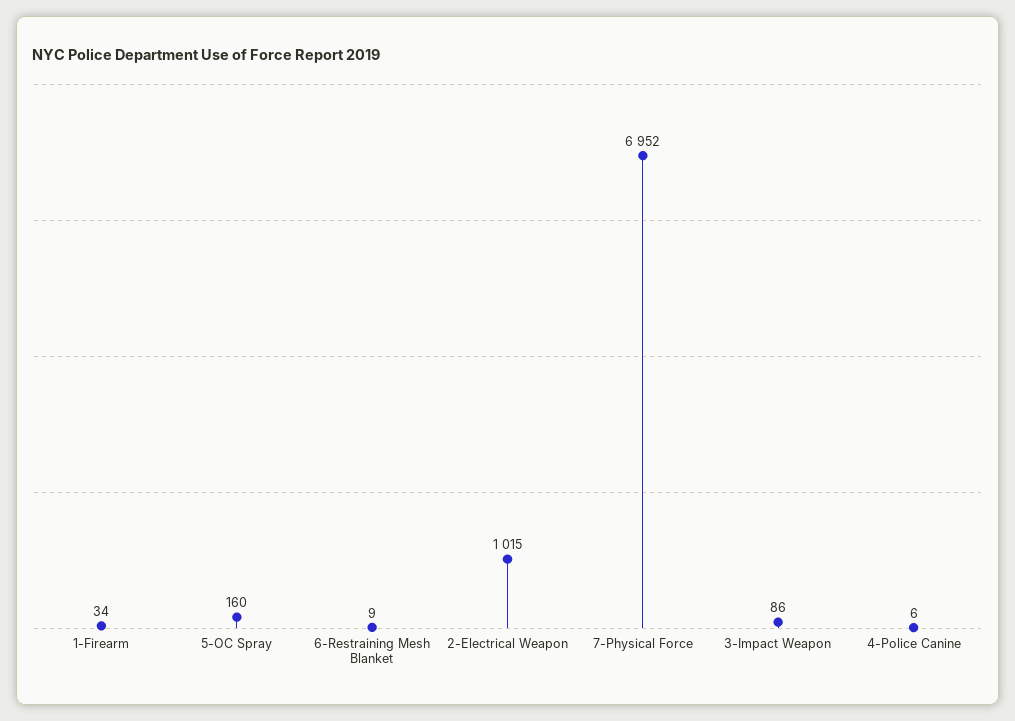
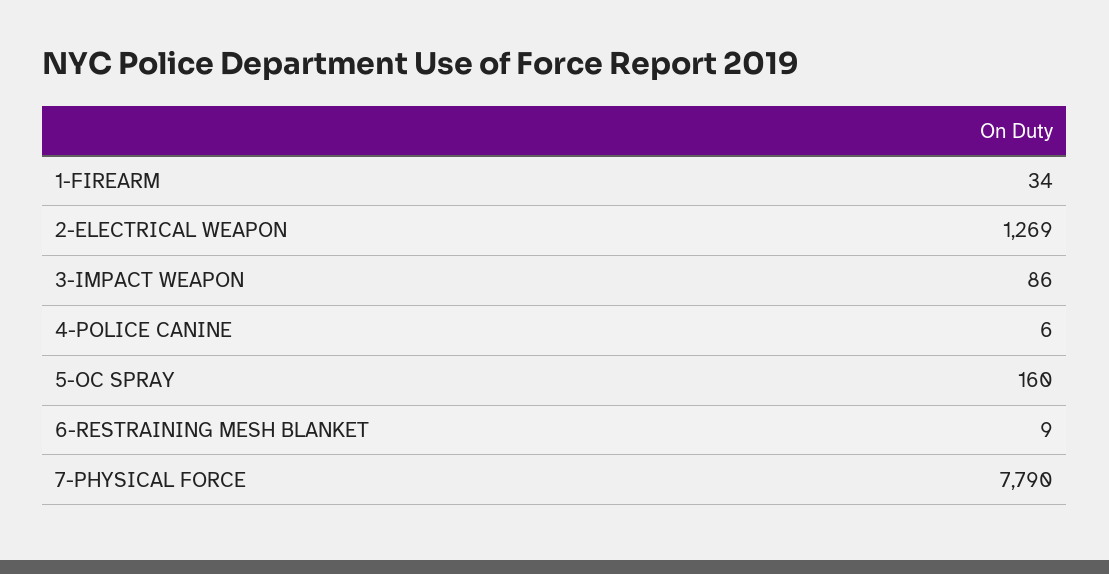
2-Electrical Weapon: 1015 -> 1269
7-Physical Force: 6952 -> 7790

